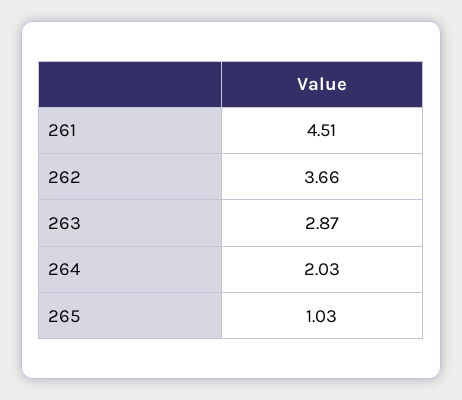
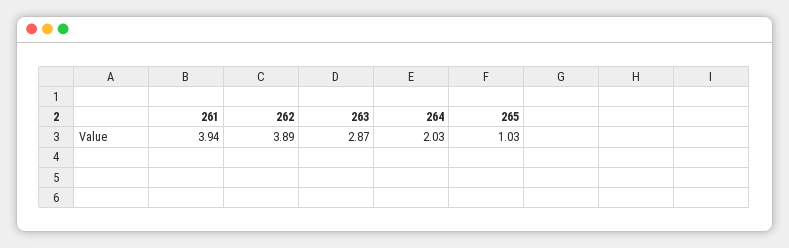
261: 4.51 -> 3.94
262: 3.66 -> 3.89

